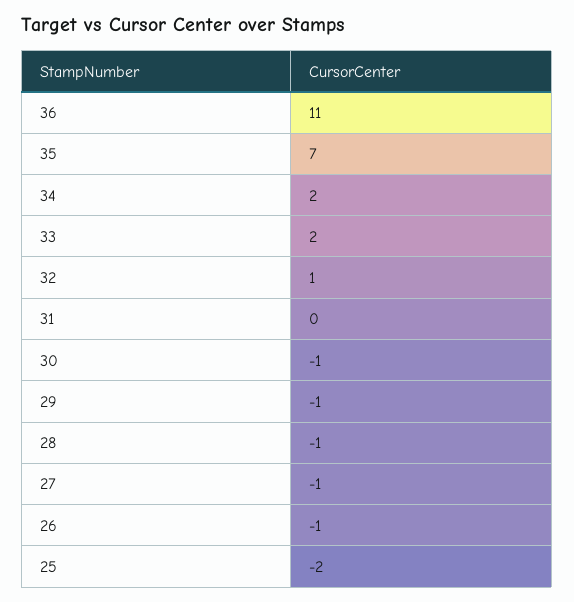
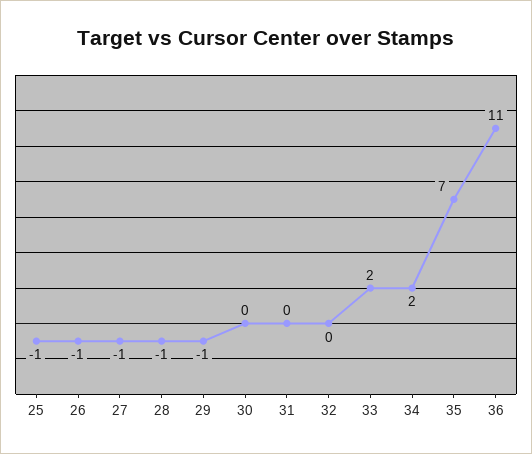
32: 1 -> 0
30: -1 -> 0
25: -2 -> -1

